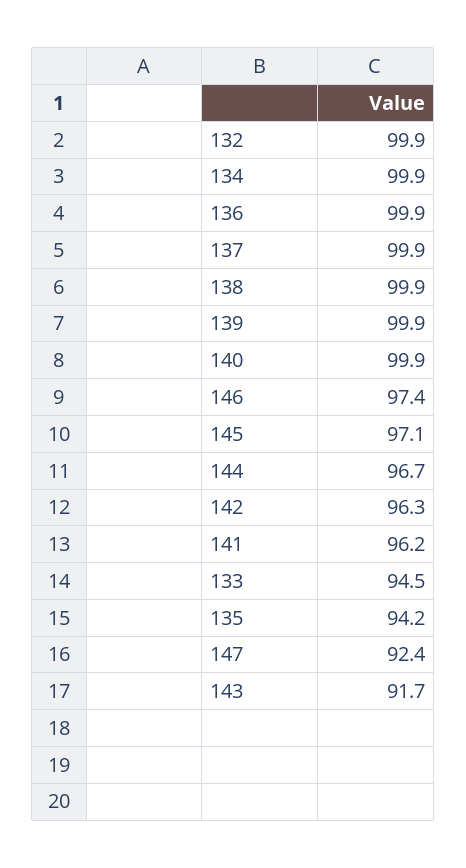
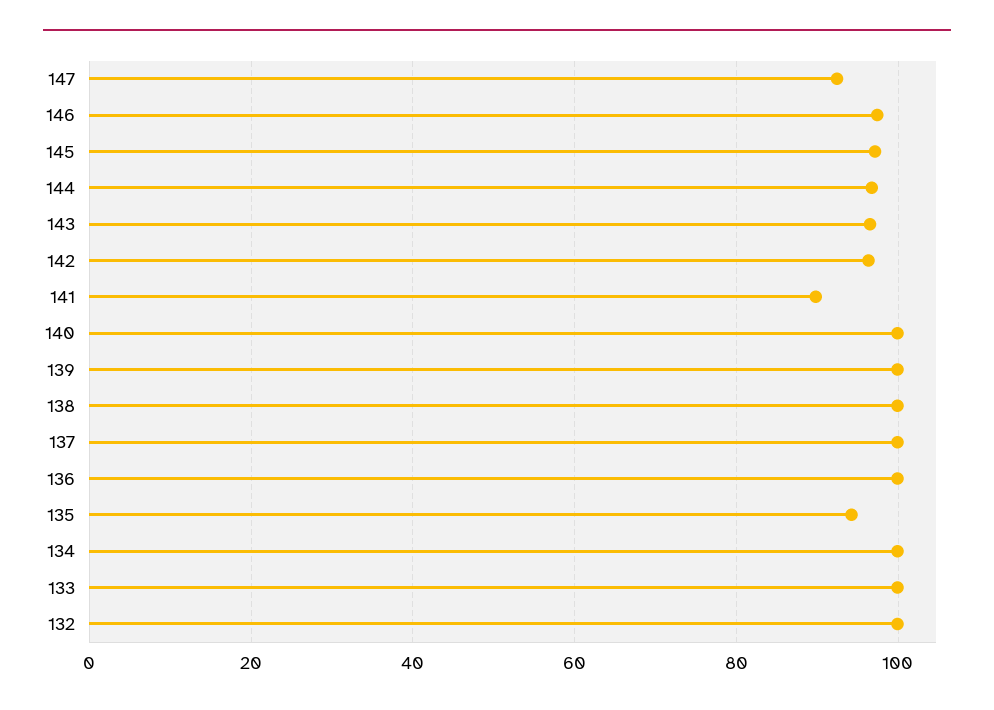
141: 96.2 -> 90
133: 94.5 -> 100
143: 91.7 -> 96

